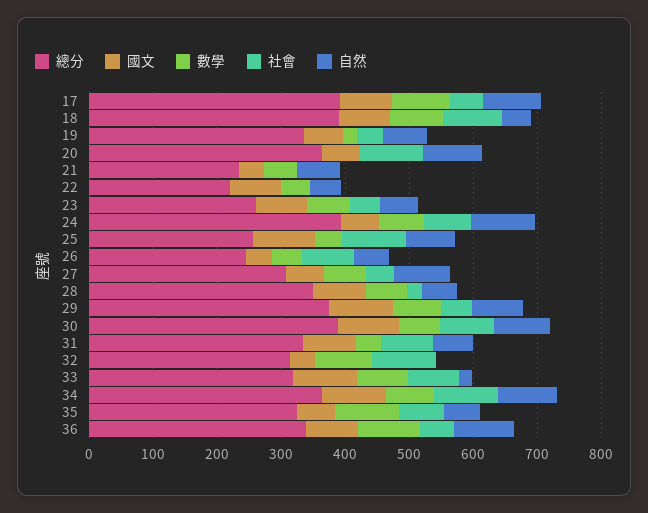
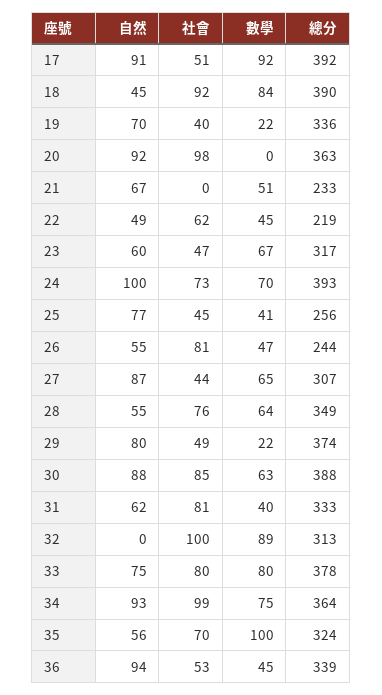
國文, 17: 80 -> none
國文, 18: 80 -> none
國文, 19: 60 -> none
國文, 20: 60 -> none
國文, 21: 40 -> none
國文, 22: 80 -> none
社會, 22: 0 -> 62
總分, 23: 260 -> 317
國文, 23: 80 -> none
國文, 24: 60 -> none
國文, 25: 100 -> none
社會, 25: 100 -> 45
國文, 26: 40 -> none
國文, 27: 60 -> none
國文, 28: 80 -> none
社會, 28: 20 -> 76
國文, 29: 100 -> none
數學, 29: 80 -> 22
國文, 30: 100 -> none
國文, 31: 80 -> none
國文, 32: 40 -> none
總分, 33: 320 -> 378
國文, 33: 100 -> none
自然, 33: 20 -> 75
國文, 34: 100 -> none
國文, 35: 60 -> none
國文, 36: 80 -> none
數學, 36: 100 -> 45

